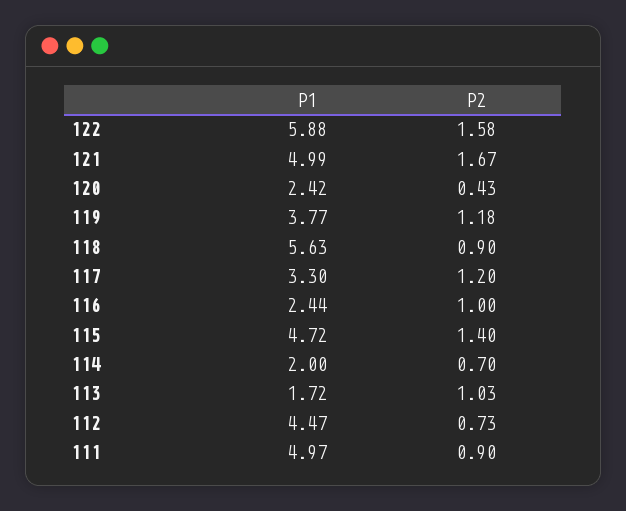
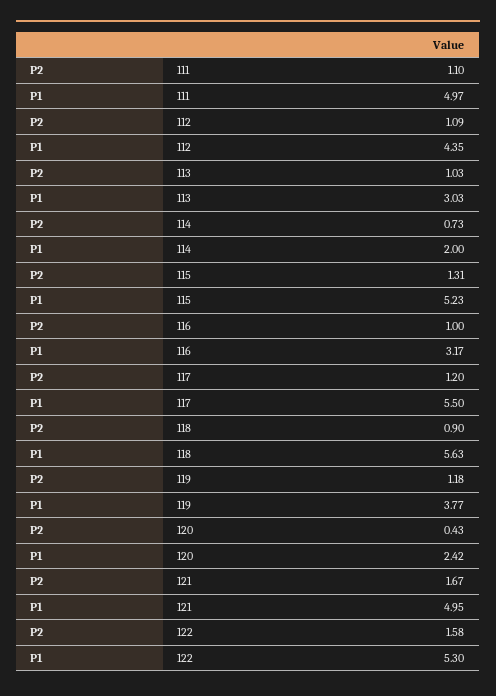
P1, 122: 5.88 -> 5.3
P1, 121: 4.99 -> 4.95
P1, 117: 3.3 -> 5.5
P1, 116: 2.44 -> 3.17
P1, 115: 4.72 -> 5.23
P2, 115: 1.4 -> 1.31
P2, 114: 0.7 -> 0.73
P1, 113: 1.72 -> 3.03
P1, 112: 4.47 -> 4.35
P2, 112: 0.73 -> 1.09
P2, 111: 0.9 -> 1.1

